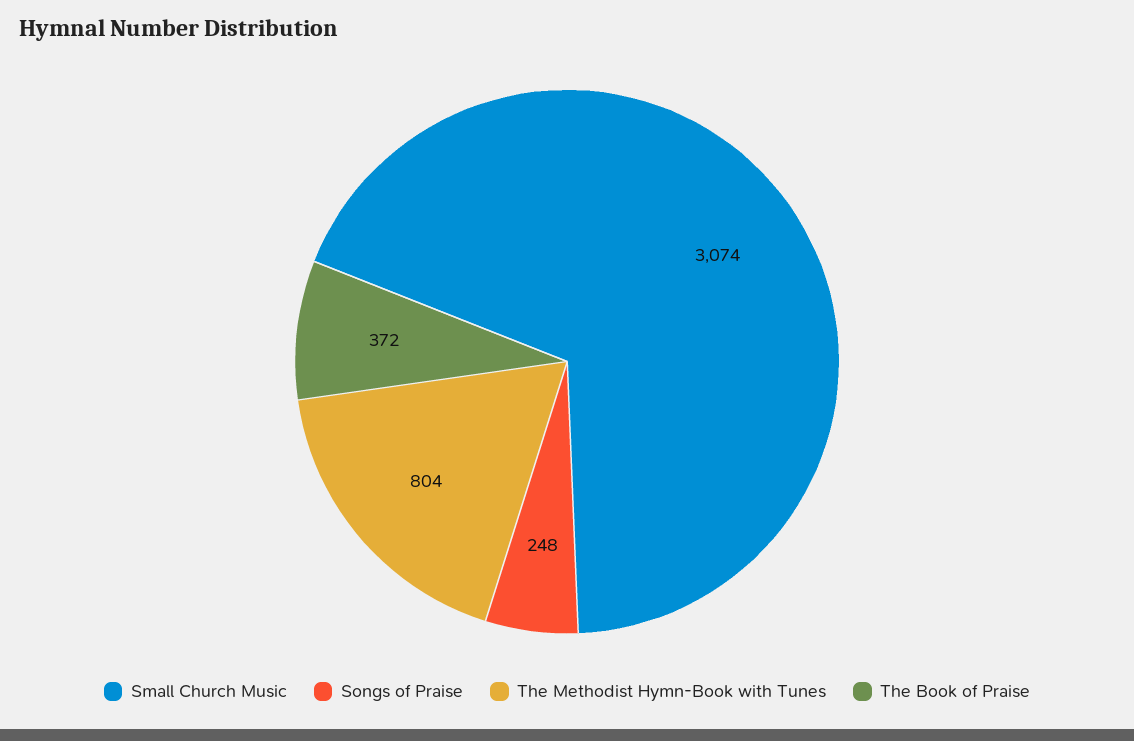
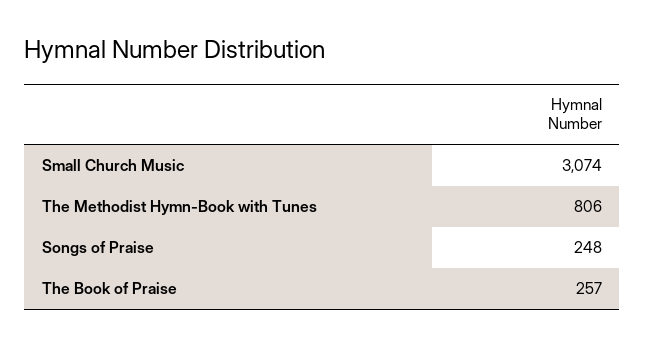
The Methodist Hymn-Book with Tunes: 804 -> 806
The Book of Praise: 372 -> 257

